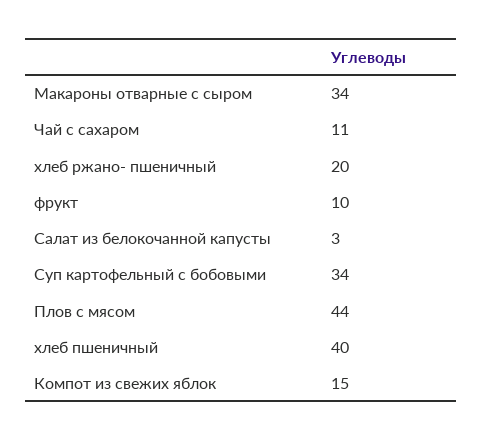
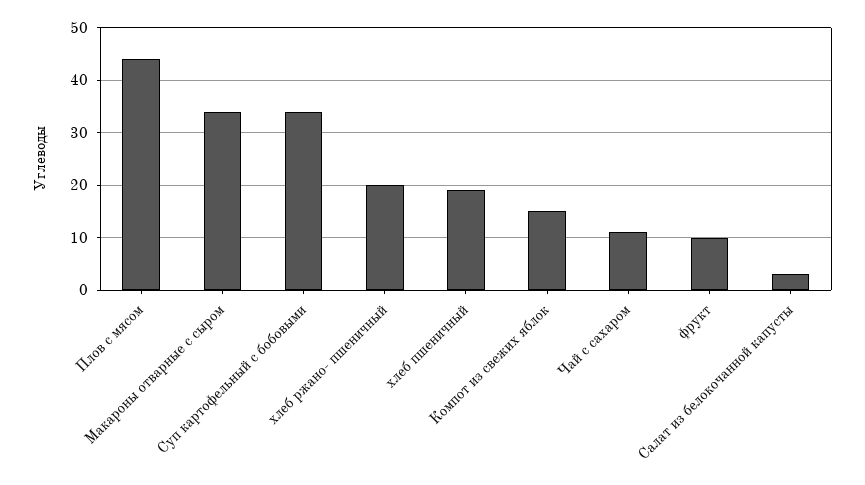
хлеб пшеничный: 40 -> 20

